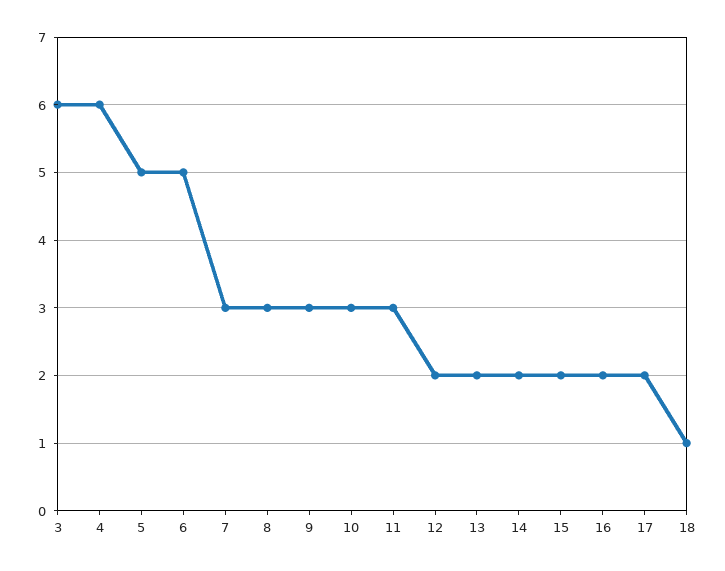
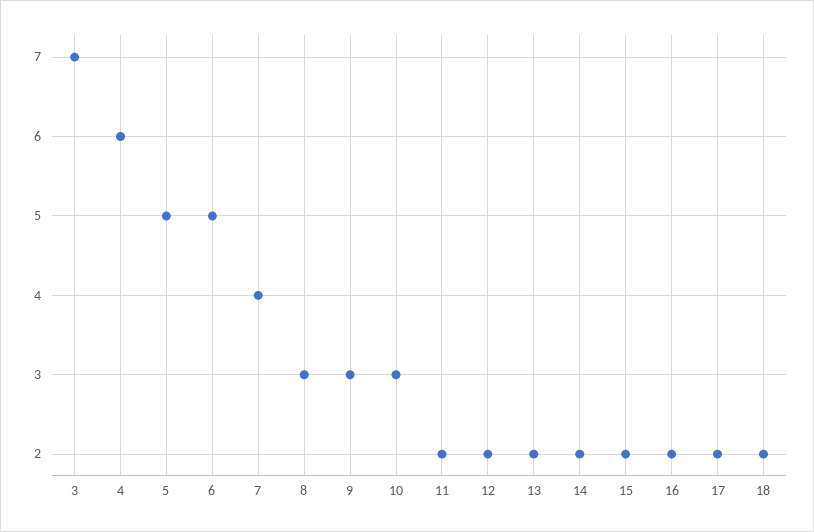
3: 6 -> 7
7: 3 -> 4
11: 3 -> 2
18: 1 -> 2

